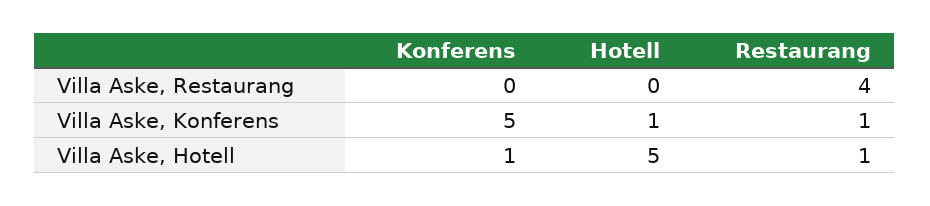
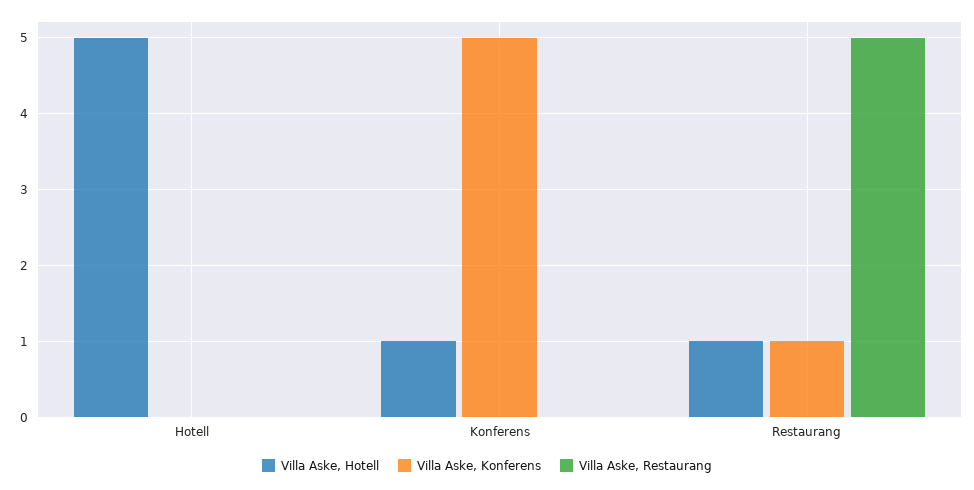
Villa Aske, Restaurang, Restaurang: 4 -> 5
Villa Aske, Konferens, Hotell: 1 -> 0

